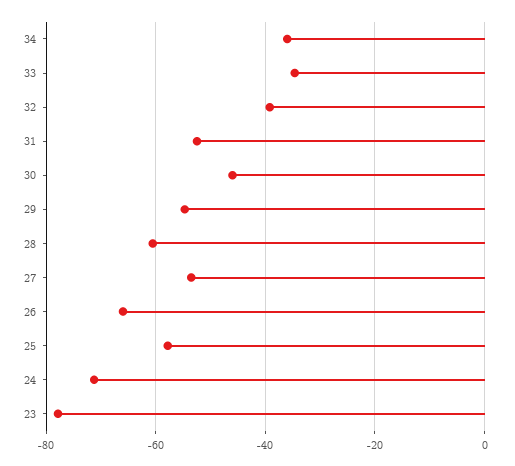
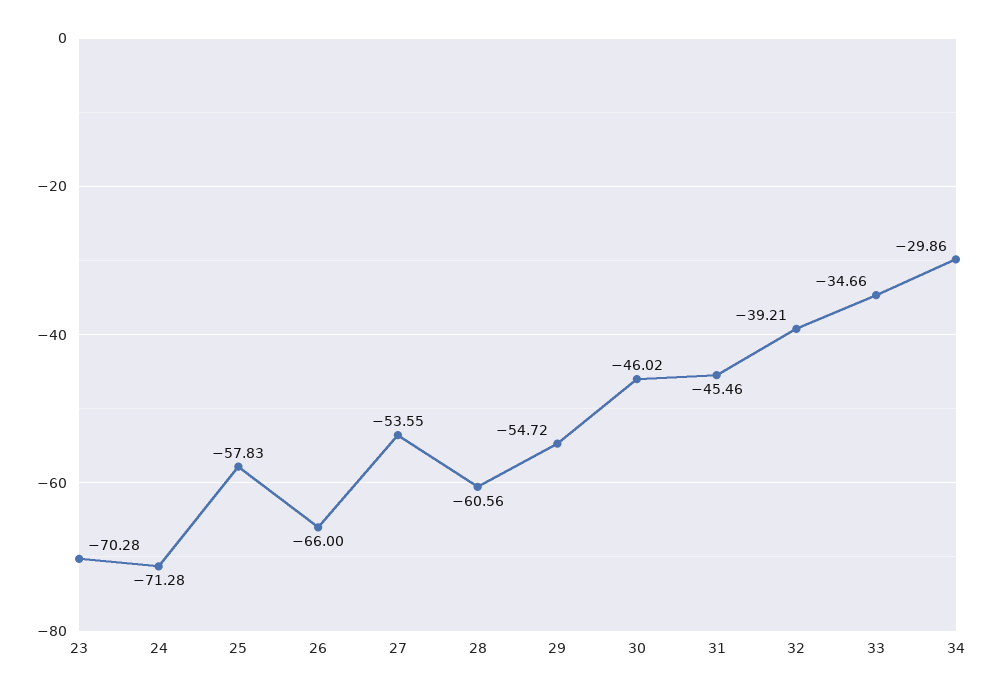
34: -36 -> -29.86
31: -52 -> -45.46
23: -78 -> -70.28

